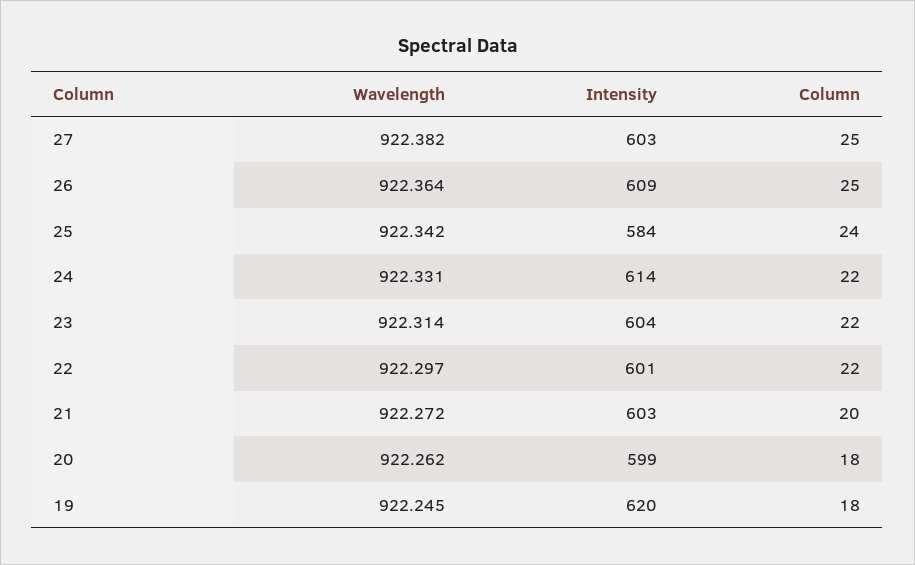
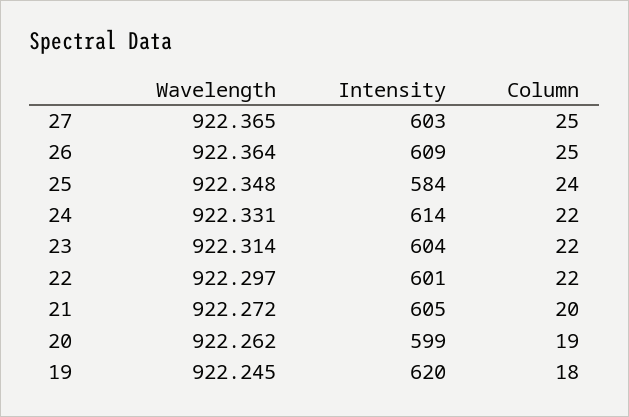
Wavelength, 27: 922.382 -> 922.365
Wavelength, 25: 922.342 -> 922.348
Intensity, 21: 603 -> 605
Column, 20: 18 -> 19

